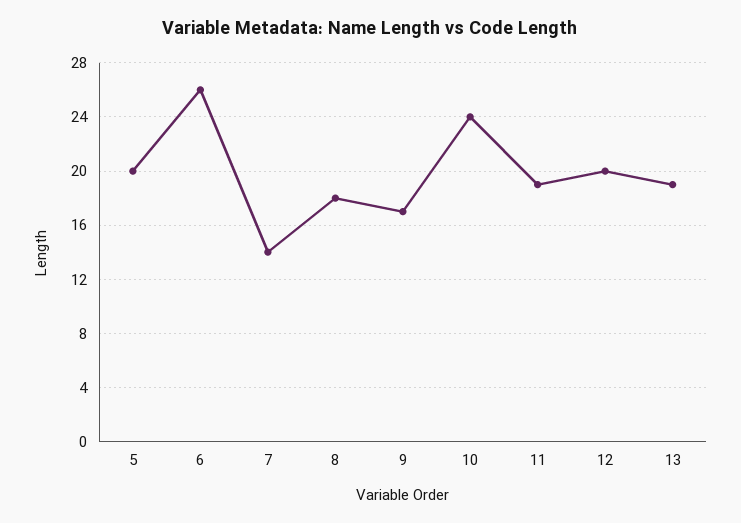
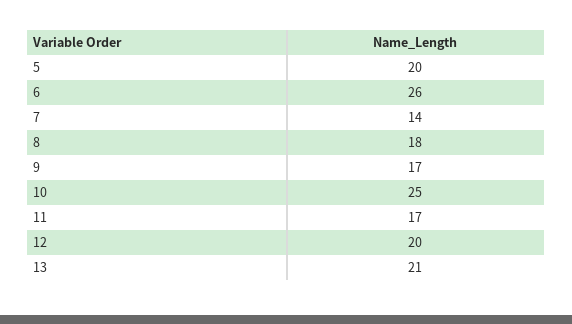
10: 24 -> 25
11: 19 -> 17
13: 19 -> 21

